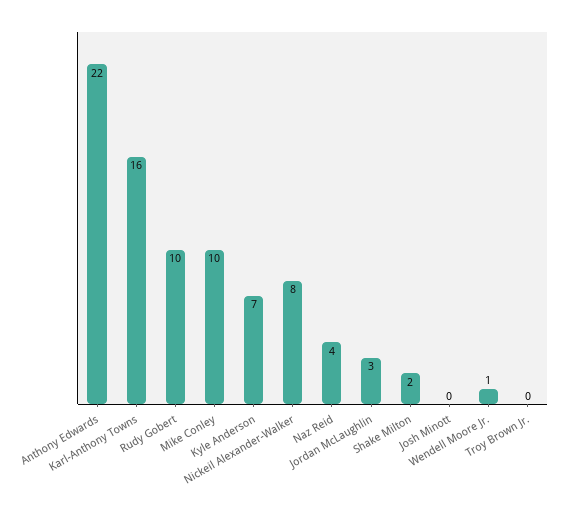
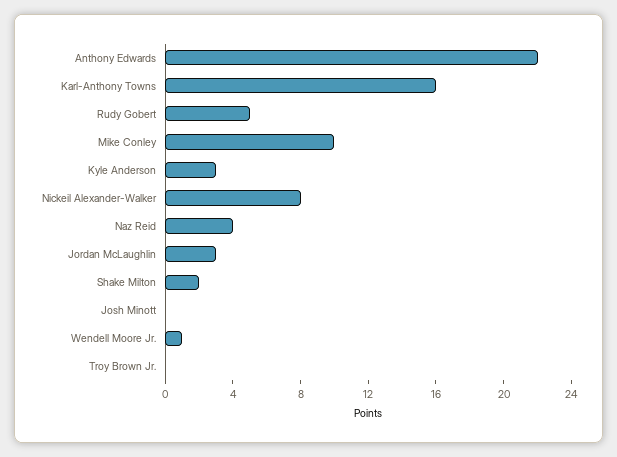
Rudy Gobert: 10 -> 5
Kyle Anderson: 7 -> 3

